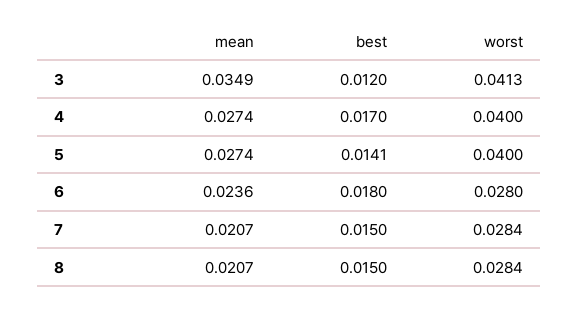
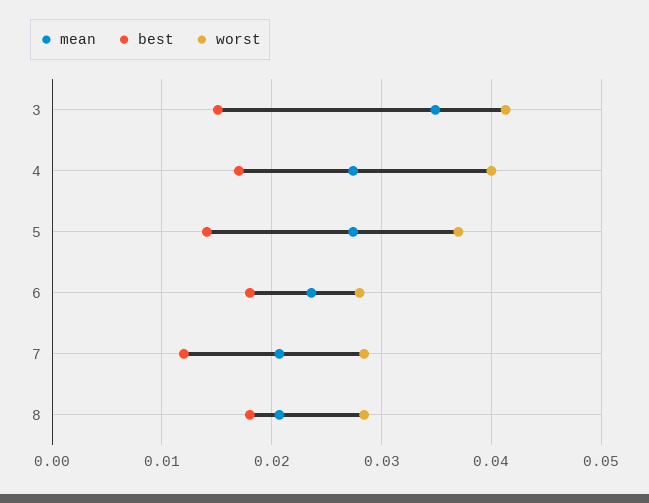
best, 3: 0.012 -> 0.015
worst, 5: 0.04 -> 0.037
best, 7: 0.015 -> 0.012
best, 8: 0.015 -> 0.018

